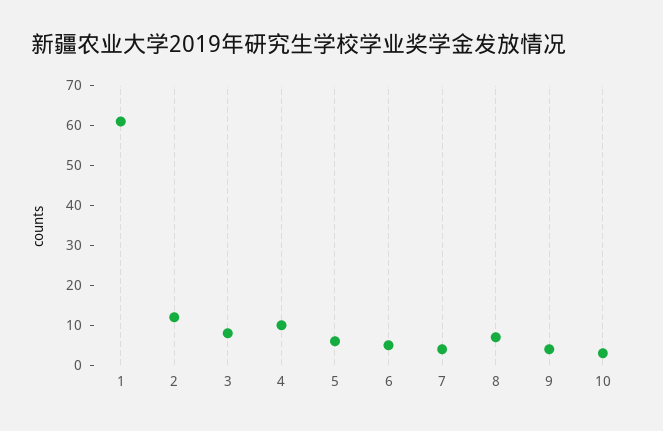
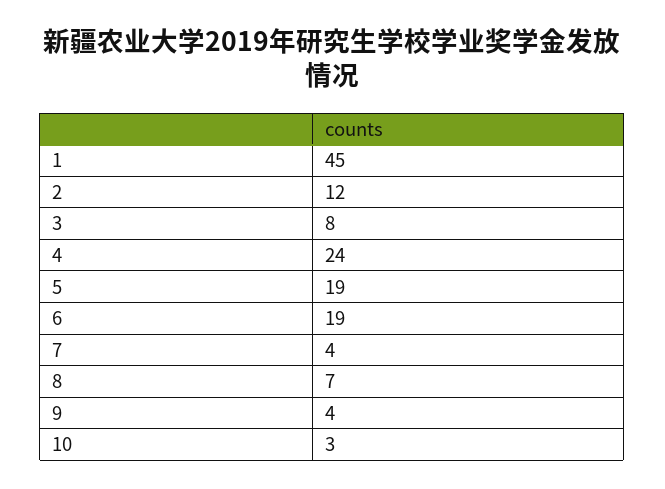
1: 60 -> 45
4: 10 -> 24
5: 5 -> 19
6: 5 -> 19

